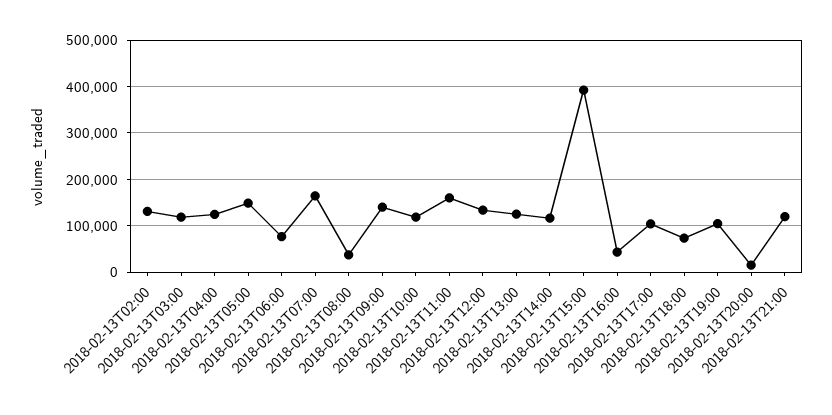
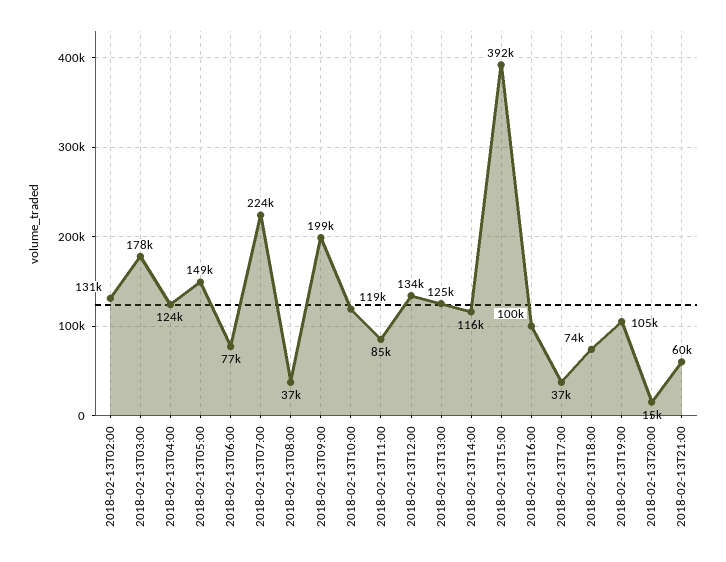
2018-02-13T03:00: 120000 -> 178000
2018-02-13T07:00: 160000 -> 224000
2018-02-13T09:00: 140000 -> 199000
2018-02-13T11:00: 160000 -> 85000
2018-02-13T16:00: 40000 -> 100000
2018-02-13T17:00: 100000 -> 37000
2018-02-13T21:00: 120000 -> 60000

